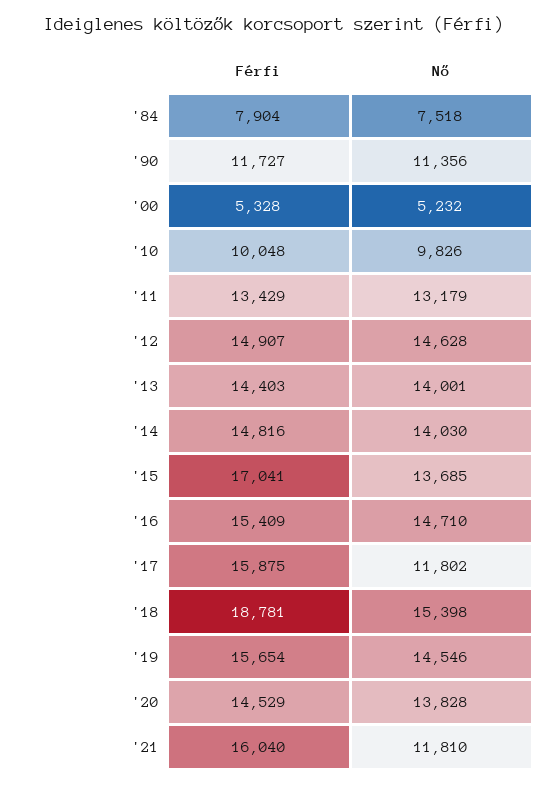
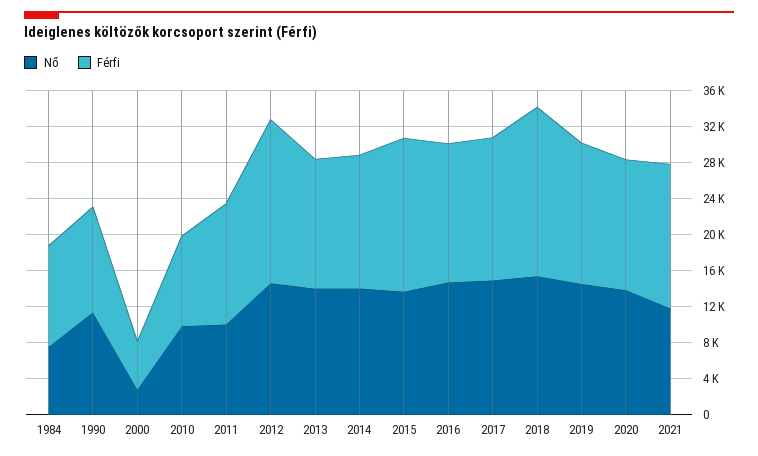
Férfi, '84: 7904 -> 11000
Nő, '00: 5232 -> 3000
Nő, '11: 13179 -> 10000
Férfi, '12: 14907 -> 18000
Nő, '17: 11802 -> 15000

